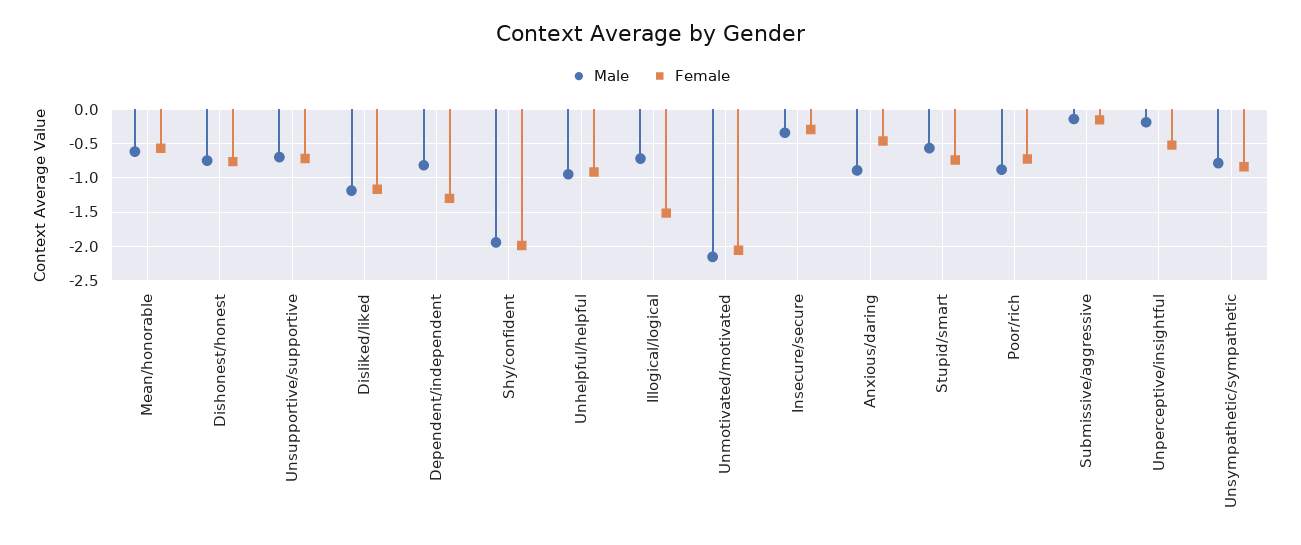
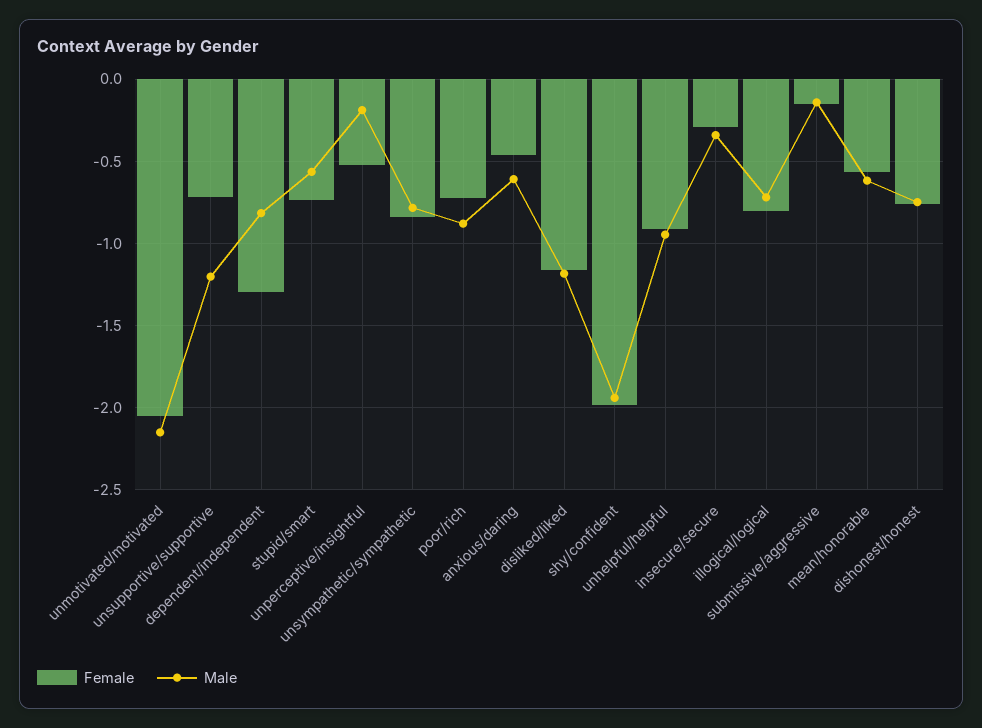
Male, Unsupportive/supportive: -0.7 -> -1.2
Female, Illogical/logical: -1.5 -> -0.8
Male, Anxious/daring: -0.9 -> -0.6

